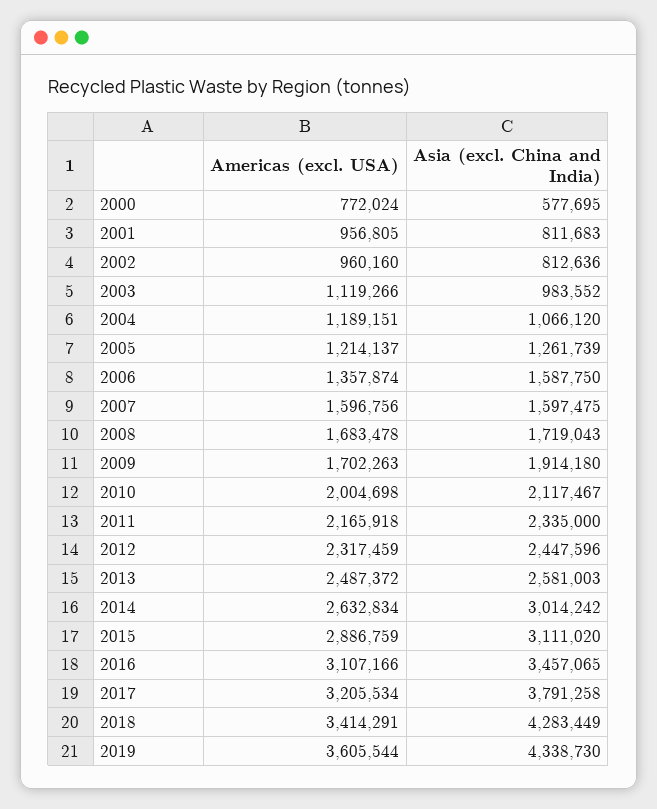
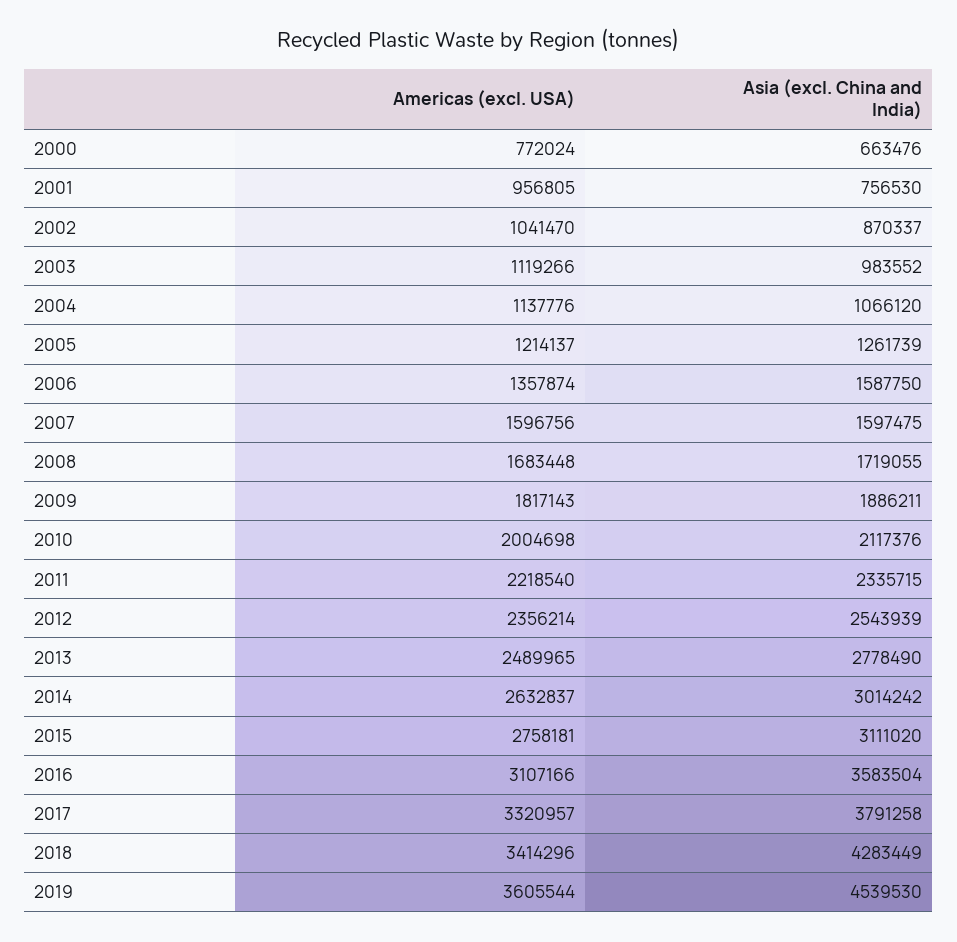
Asia (excl. China and India), 2000: 577695 -> 663476
Asia (excl. China and India), 2001: 811683 -> 756530
Americas (excl. USA), 2002: 960160 -> 1041470
Asia (excl. China and India), 2002: 812636 -> 870337
Americas (excl. USA), 2004: 1189151 -> 1137776
Americas (excl. USA), 2008: 1683478 -> 1683448
Asia (excl. China and India), 2008: 1719043 -> 1719055
Americas (excl. USA), 2009: 1702263 -> 1817143
Asia (excl. China and India), 2009: 1914180 -> 1886211
Asia (excl. China and India), 2010: 2117467 -> 2117376
Americas (excl. USA), 2011: 2165918 -> 2218540
Asia (excl. China and India), 2011: 2335000 -> 2335715
Americas (excl. USA), 2012: 2317459 -> 2356214
Asia (excl. China and India), 2012: 2447596 -> 2543939
Americas (excl. USA), 2013: 2487372 -> 2489965
Asia (excl. China and India), 2013: 2581003 -> 2778490
Americas (excl. USA), 2014: 2632834 -> 2632837
Americas (excl. USA), 2015: 2886759 -> 2758181
Asia (excl. China and India), 2016: 3457065 -> 3583504
Americas (excl. USA), 2017: 3205534 -> 3320957
Americas (excl. USA), 2018: 3414291 -> 3414296
Asia (excl. China and India), 2019: 4338730 -> 4539530

